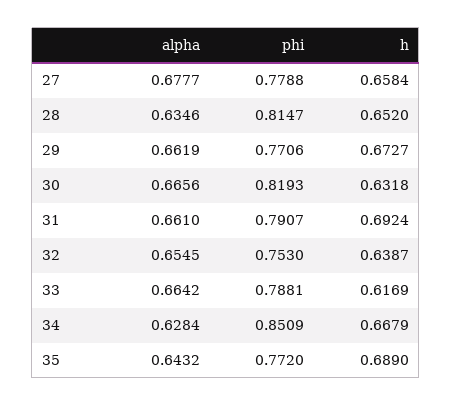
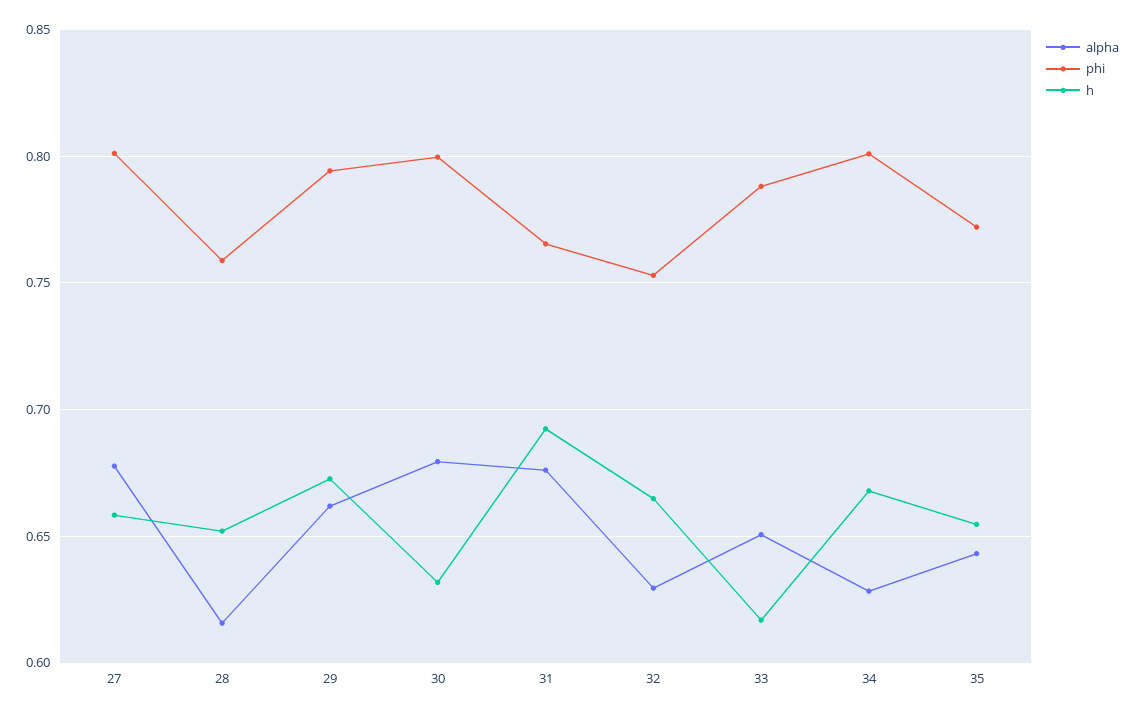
phi, 27: 0.7788 -> 0.8
alpha, 28: 0.6346 -> 0.615
phi, 28: 0.8147 -> 0.76
phi, 29: 0.7706 -> 0.795
alpha, 30: 0.6656 -> 0.68
phi, 30: 0.8193 -> 0.8
alpha, 31: 0.661 -> 0.675
phi, 31: 0.7907 -> 0.765
alpha, 32: 0.6545 -> 0.63
h, 32: 0.6387 -> 0.665
alpha, 33: 0.6642 -> 0.65
phi, 34: 0.8509 -> 0.8
h, 35: 0.689 -> 0.655

